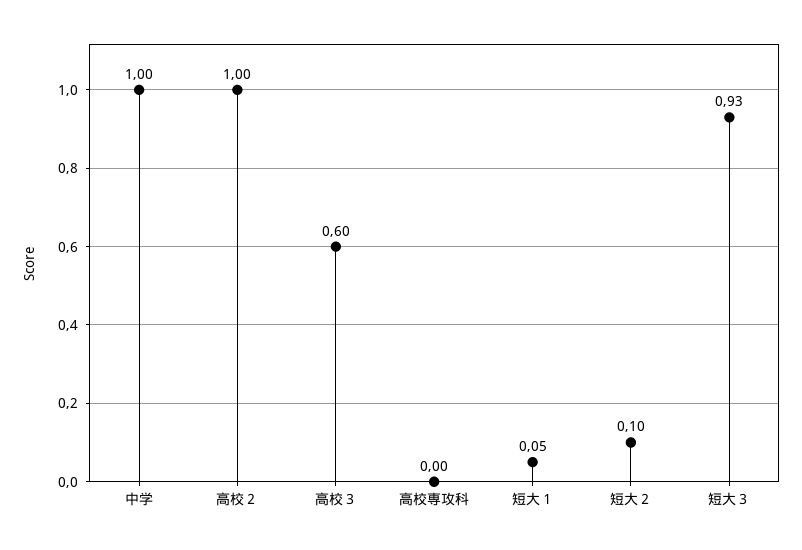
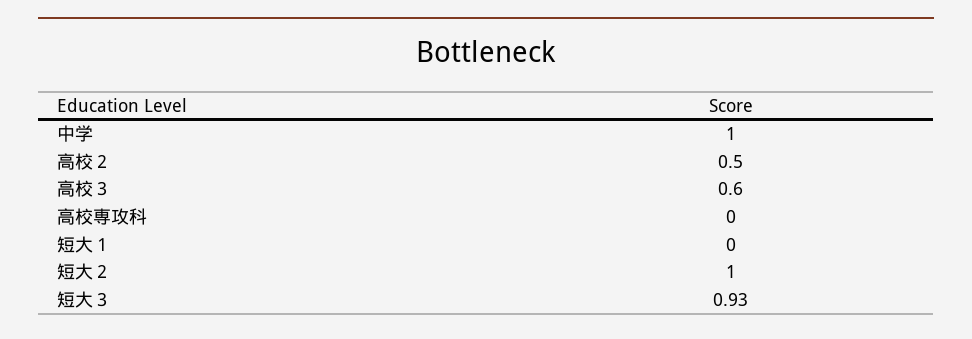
高校２: 1 -> 0.5
短大１: 0.05 -> 0
短大２: 0.1 -> 1

